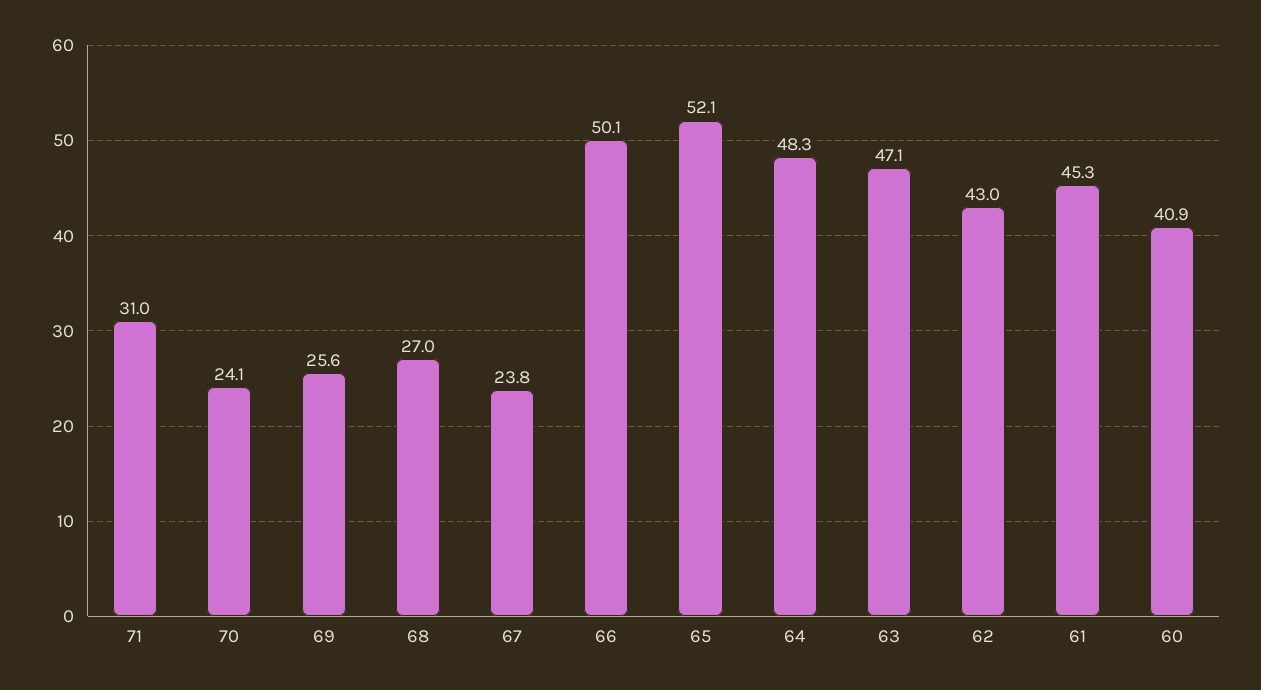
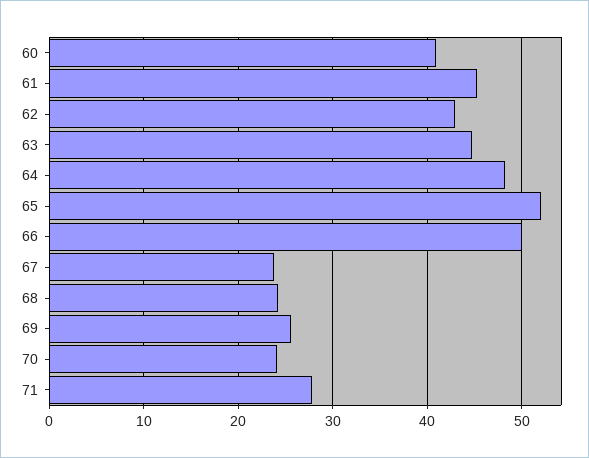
71: 31 -> 28
68: 27 -> 24
63: 47.1 -> 45

